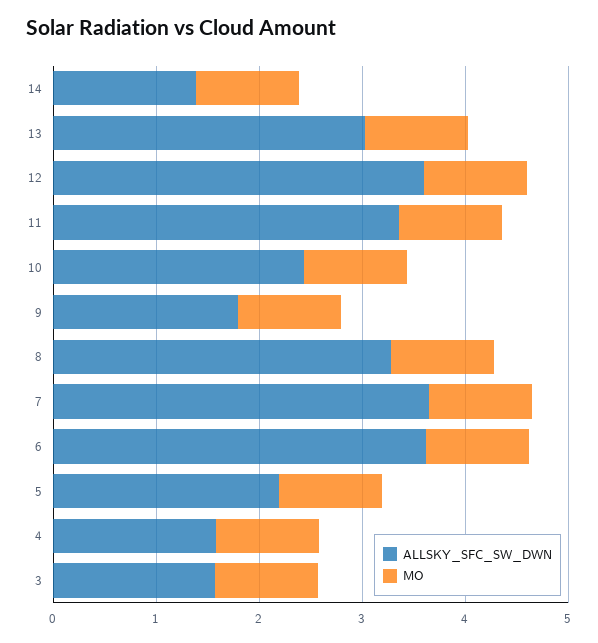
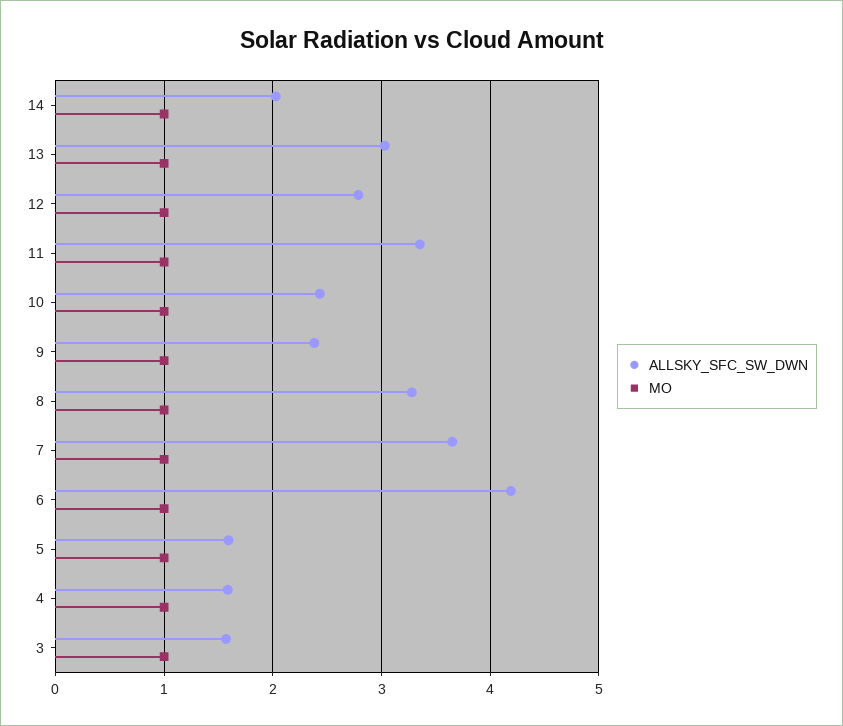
ALLSKY_SFC_SW_DWN, 14: 1.4 -> 2
ALLSKY_SFC_SW_DWN, 12: 3.6 -> 2.8
ALLSKY_SFC_SW_DWN, 9: 1.8 -> 2.4
ALLSKY_SFC_SW_DWN, 6: 3.6 -> 4.2
ALLSKY_SFC_SW_DWN, 5: 2.2 -> 1.6

